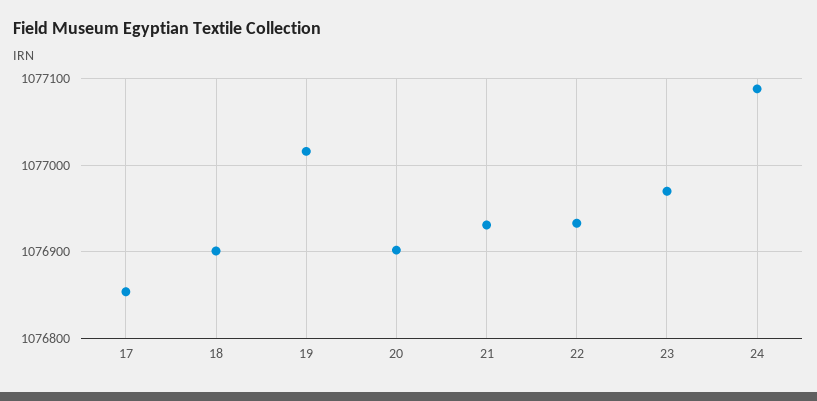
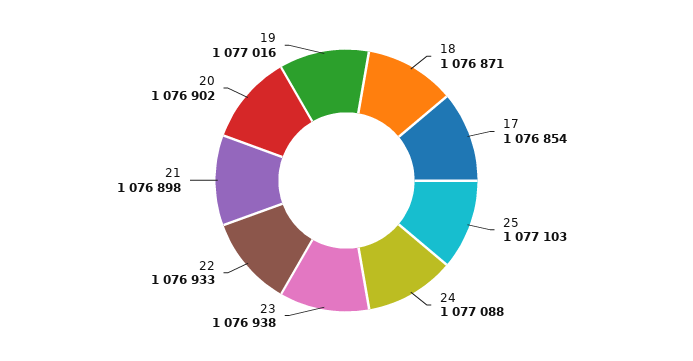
18: 1076900 -> 1076871
21: 1076930 -> 1076898
23: 1076970 -> 1076938
25: none -> 1077103

